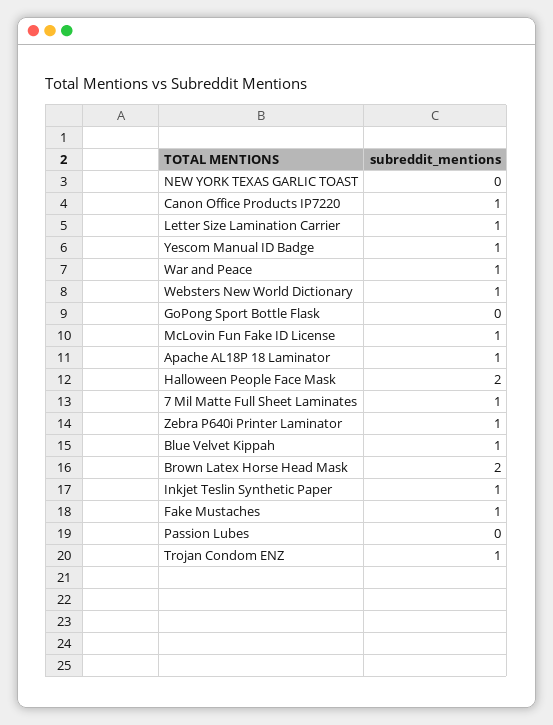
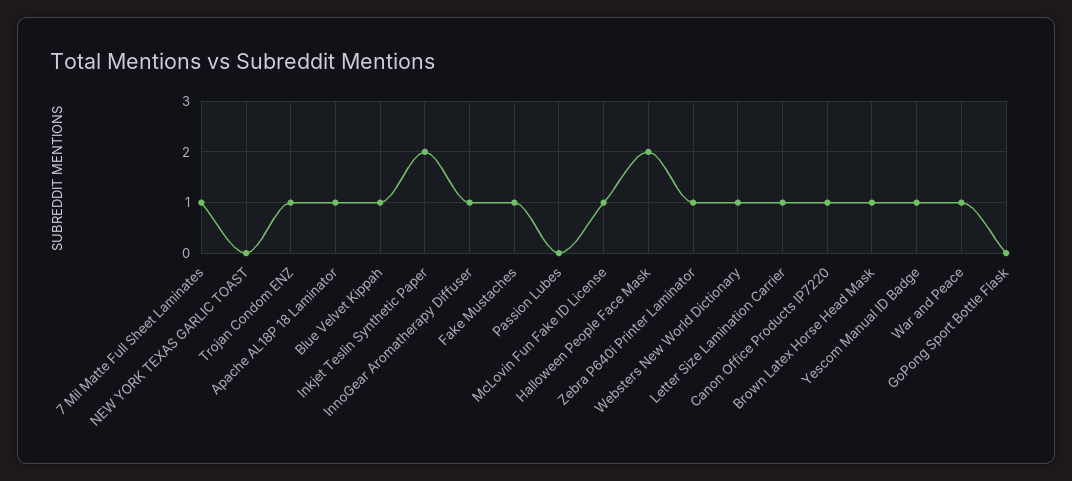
Brown Latex Horse Head Mask: 2 -> 1
Inkjet Teslin Synthetic Paper: 1 -> 2
InnoGear Aromatherapy Diffuser: none -> 1

